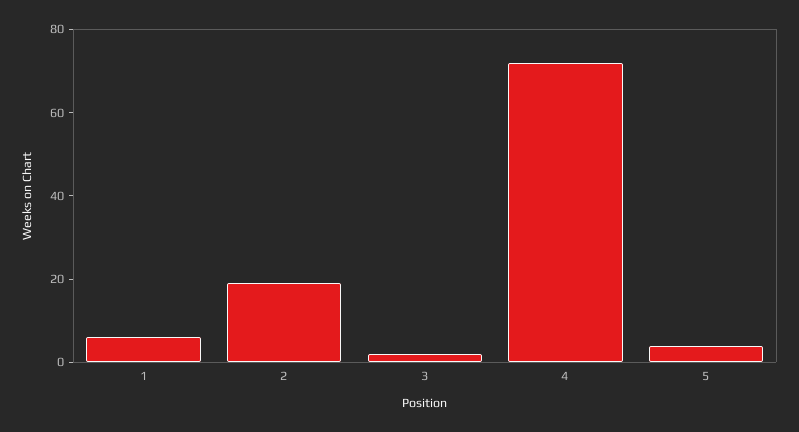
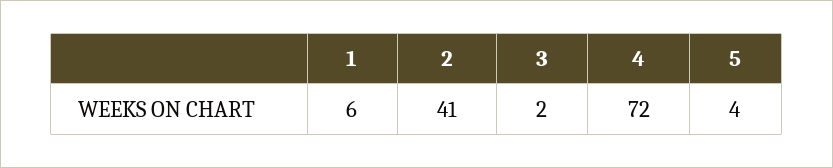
2: 20 -> 41

